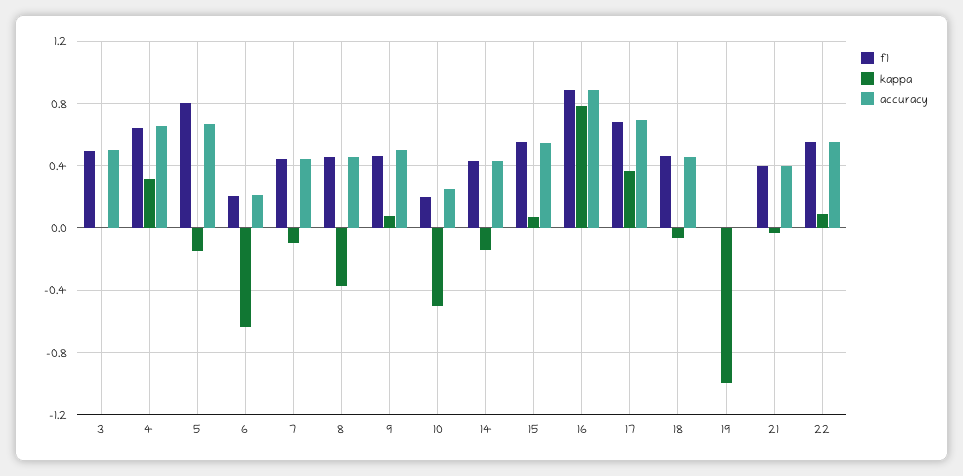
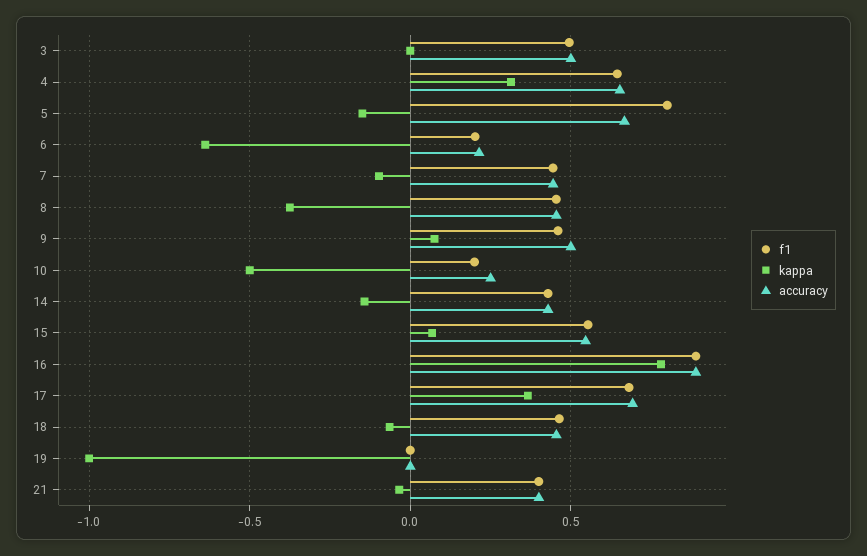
f1, 22: 0.55 -> none
kappa, 22: 0.1 -> none
accuracy, 22: 0.55 -> none

